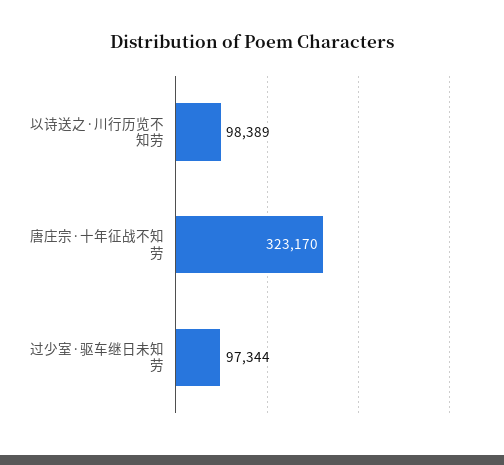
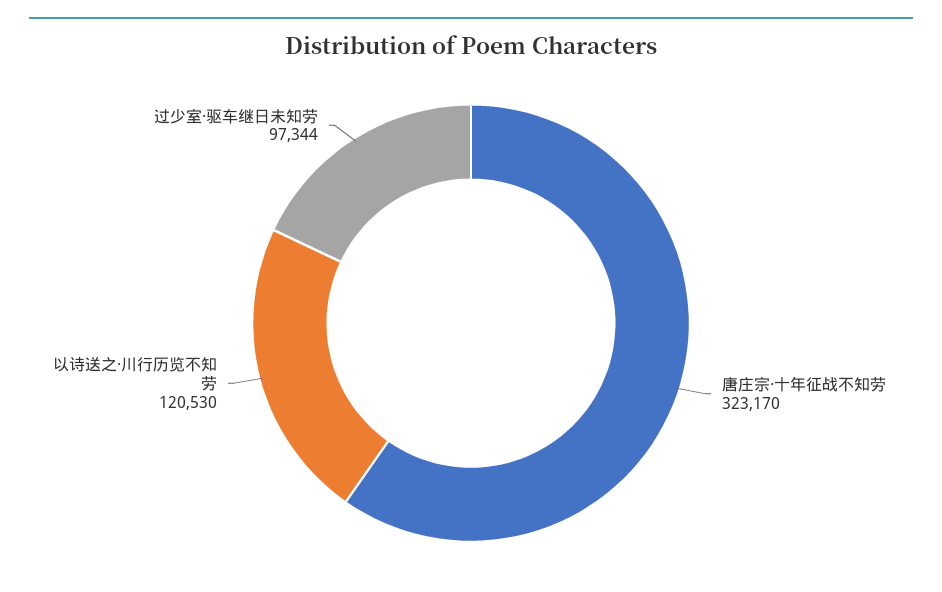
以诗送之·川行历览不知劳: 98389 -> 120530

